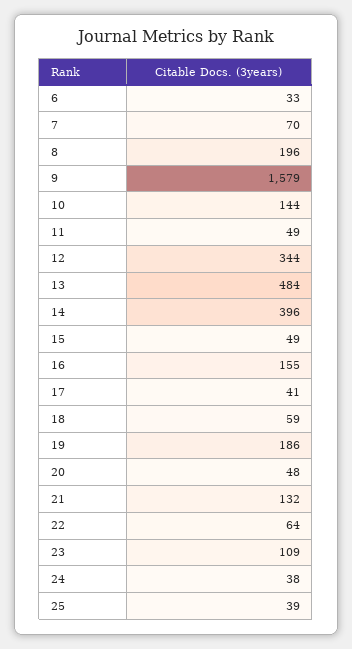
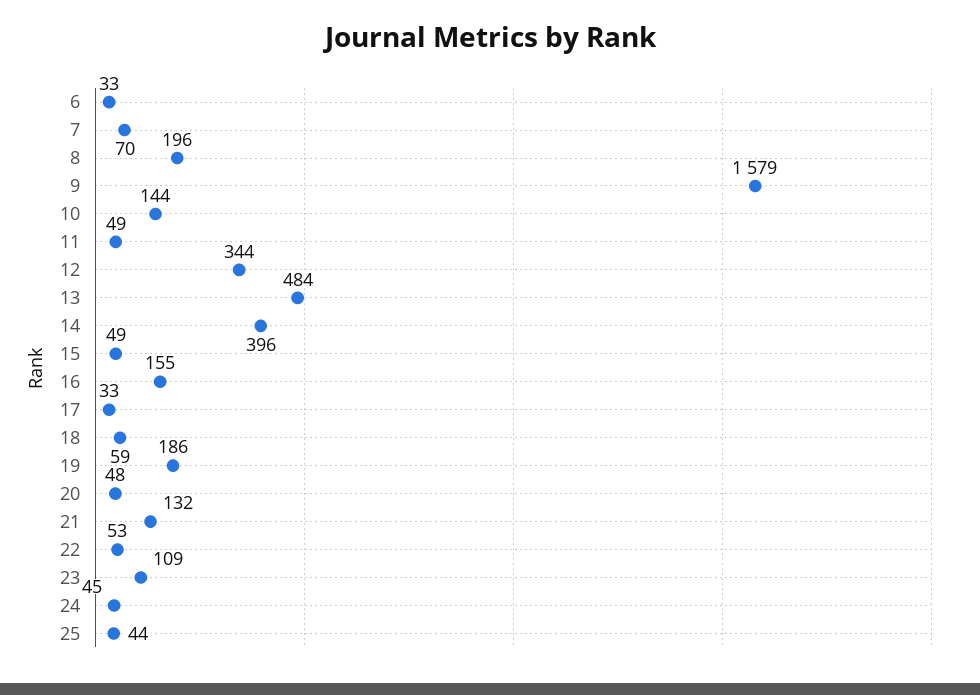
17: 41 -> 33
22: 64 -> 53
24: 38 -> 45
25: 39 -> 44

